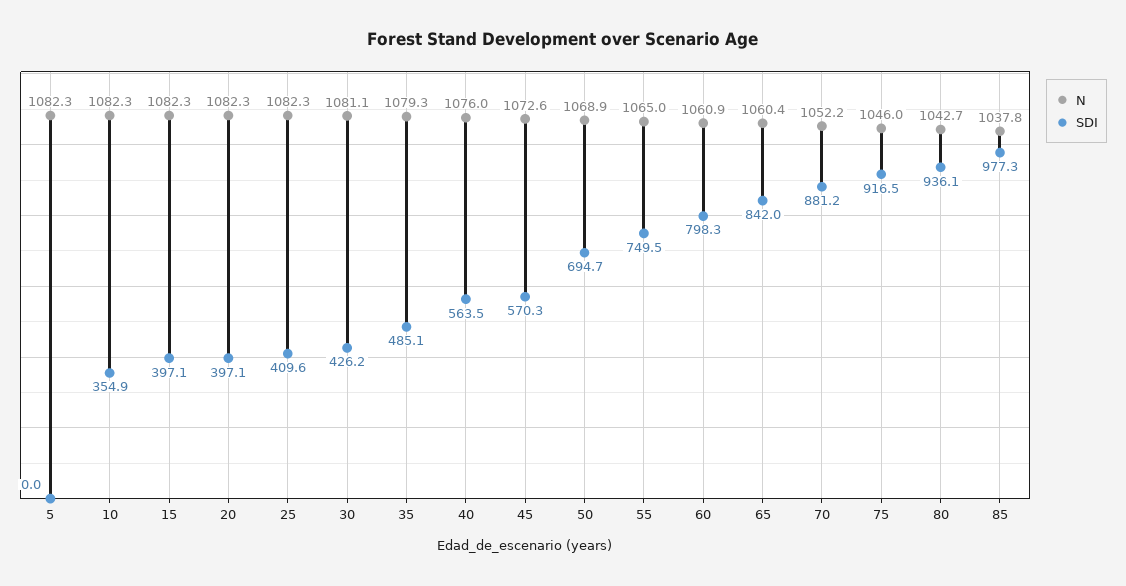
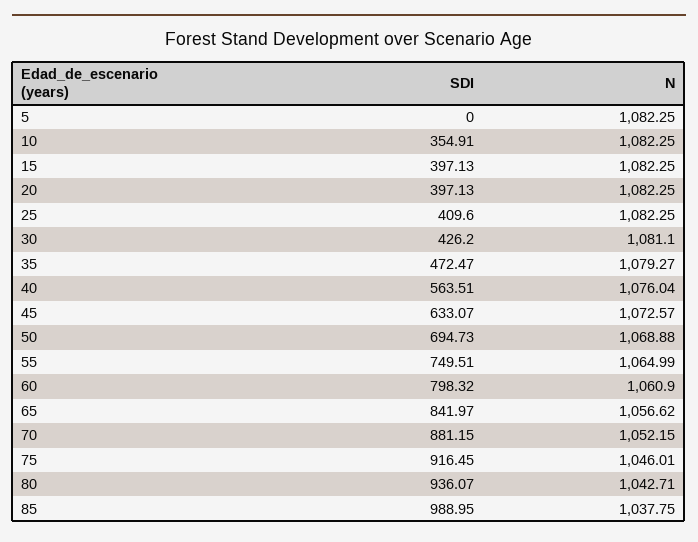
SDI, 35: 485.1 -> 472.47
SDI, 45: 570.3 -> 633.07
N, 65: 1060.4 -> 1056.62
SDI, 85: 977.3 -> 988.95

